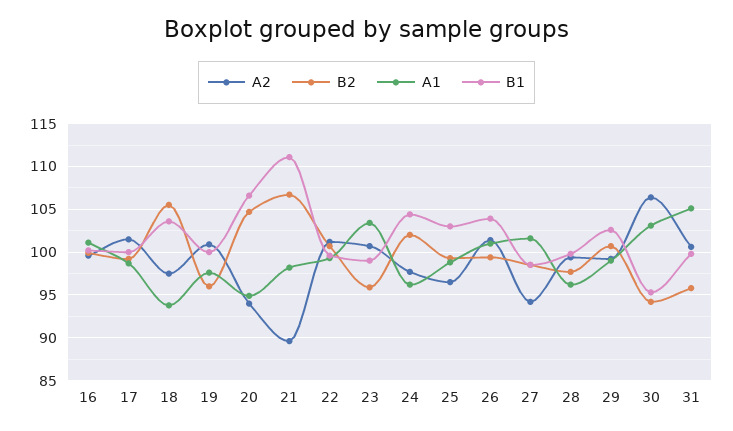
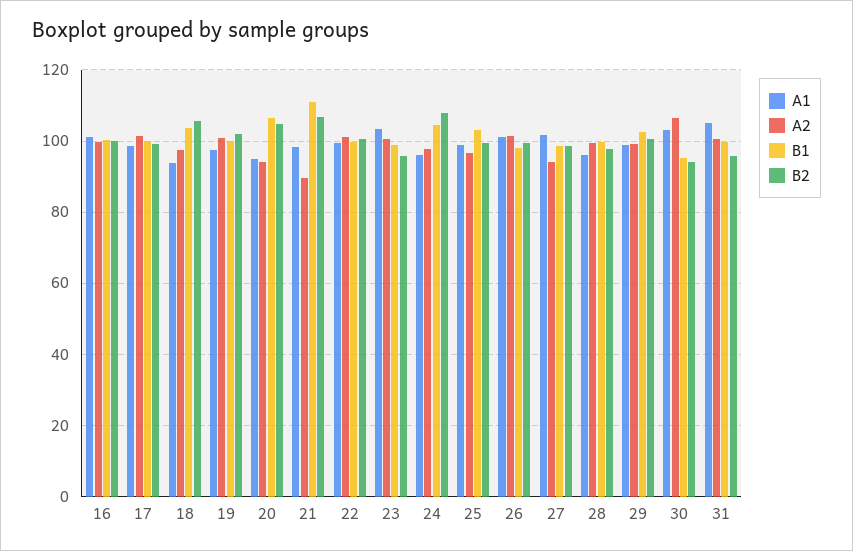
B2, 19: 96 -> 102
B2, 24: 102 -> 108
B1, 26: 104 -> 98

